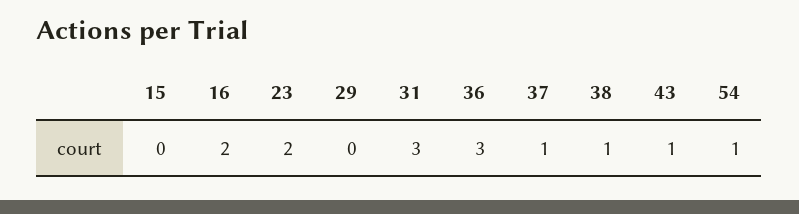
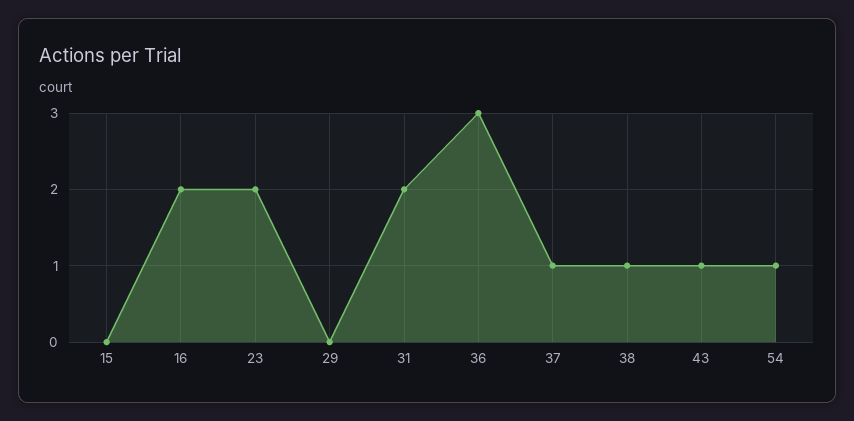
31: 3 -> 2

